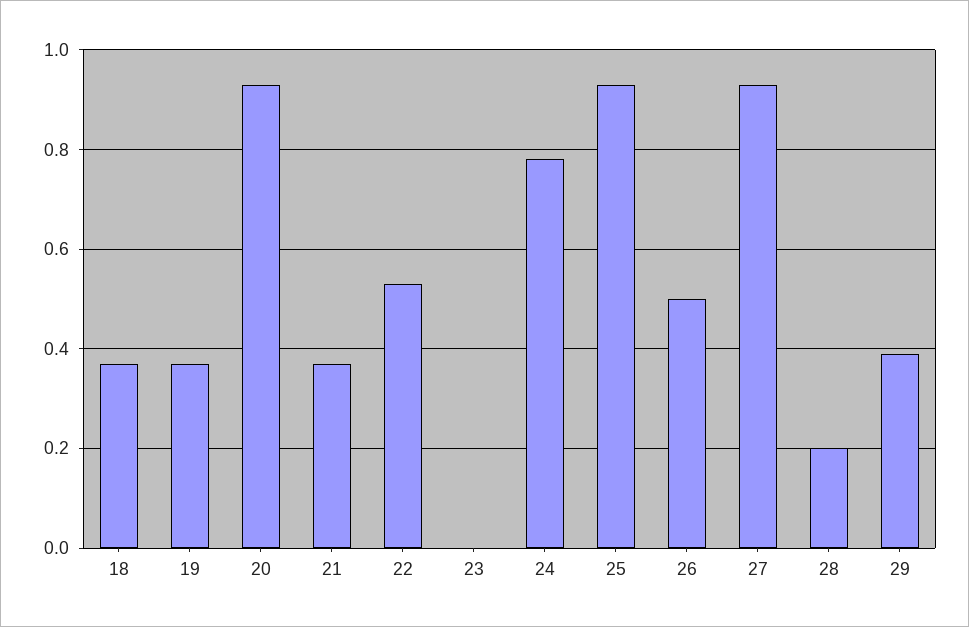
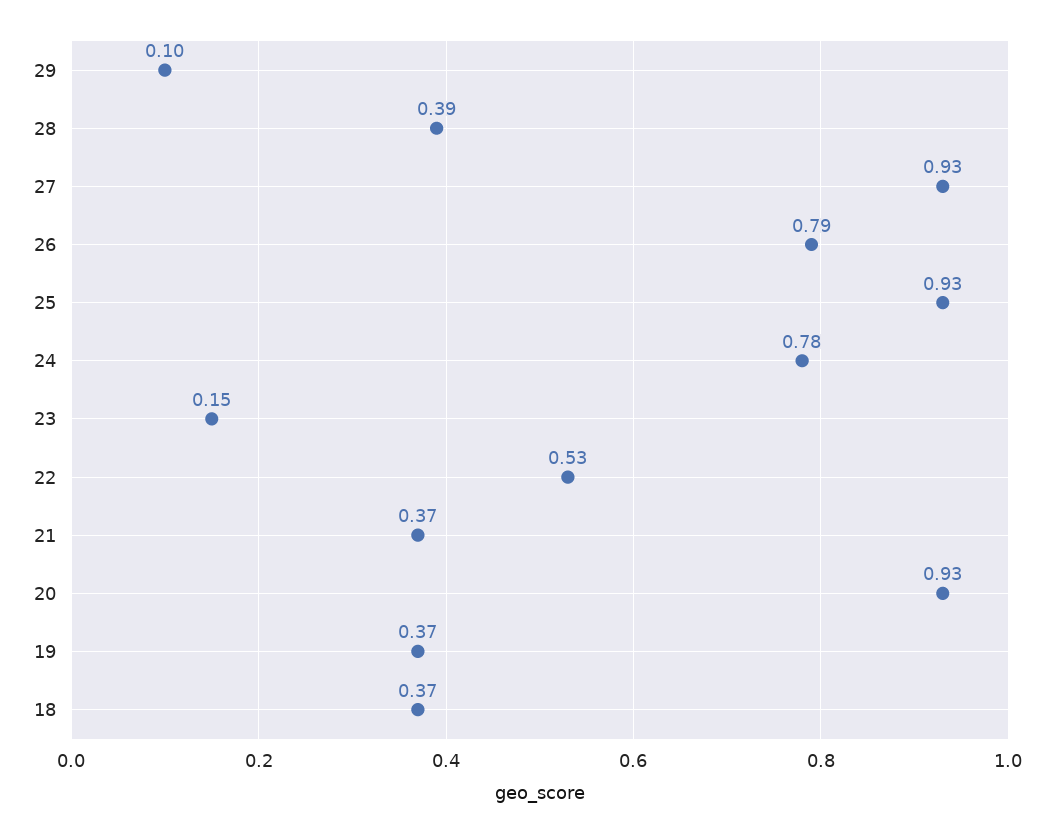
23: 0 -> 0.15
26: 0.5 -> 0.79
28: 0.2 -> 0.39
29: 0.4 -> 0.1

